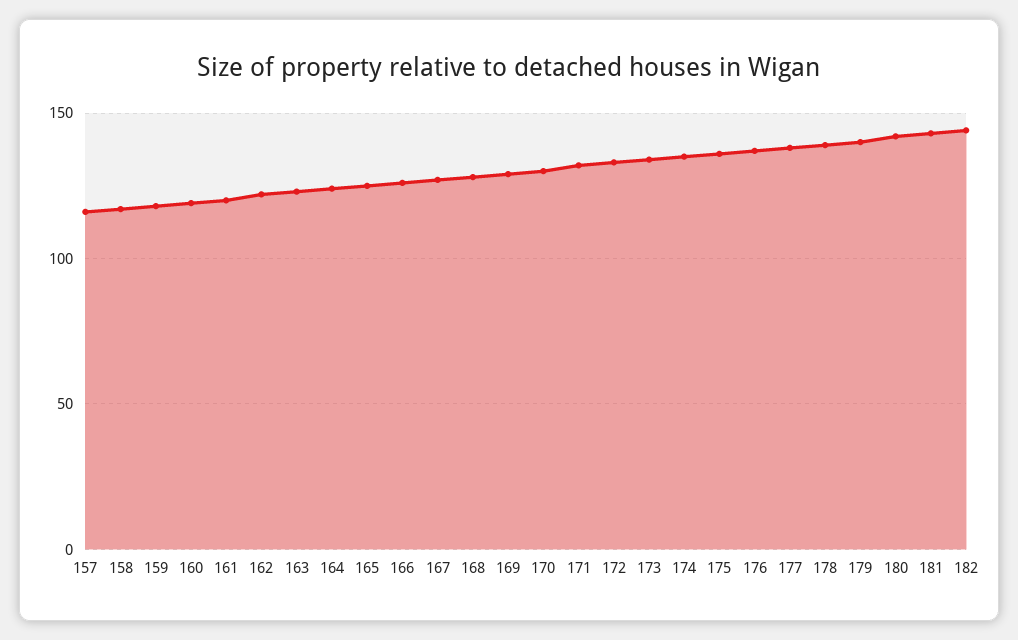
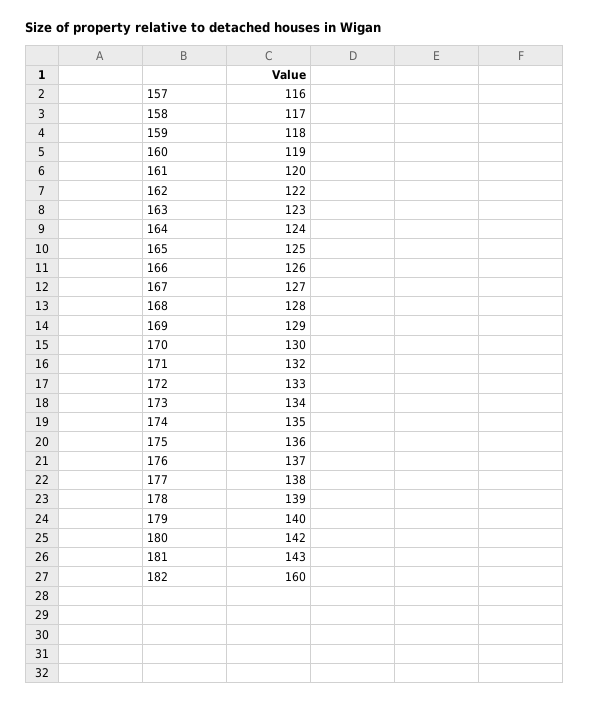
182: 145 -> 160

